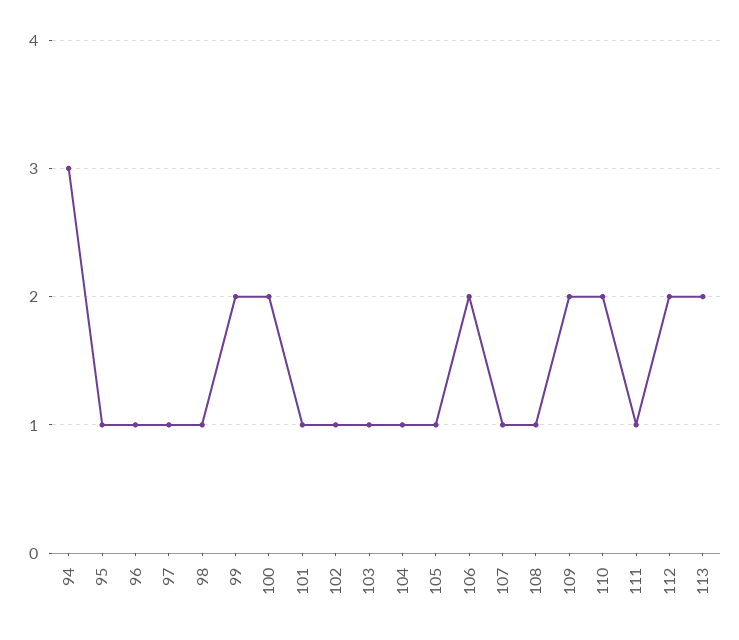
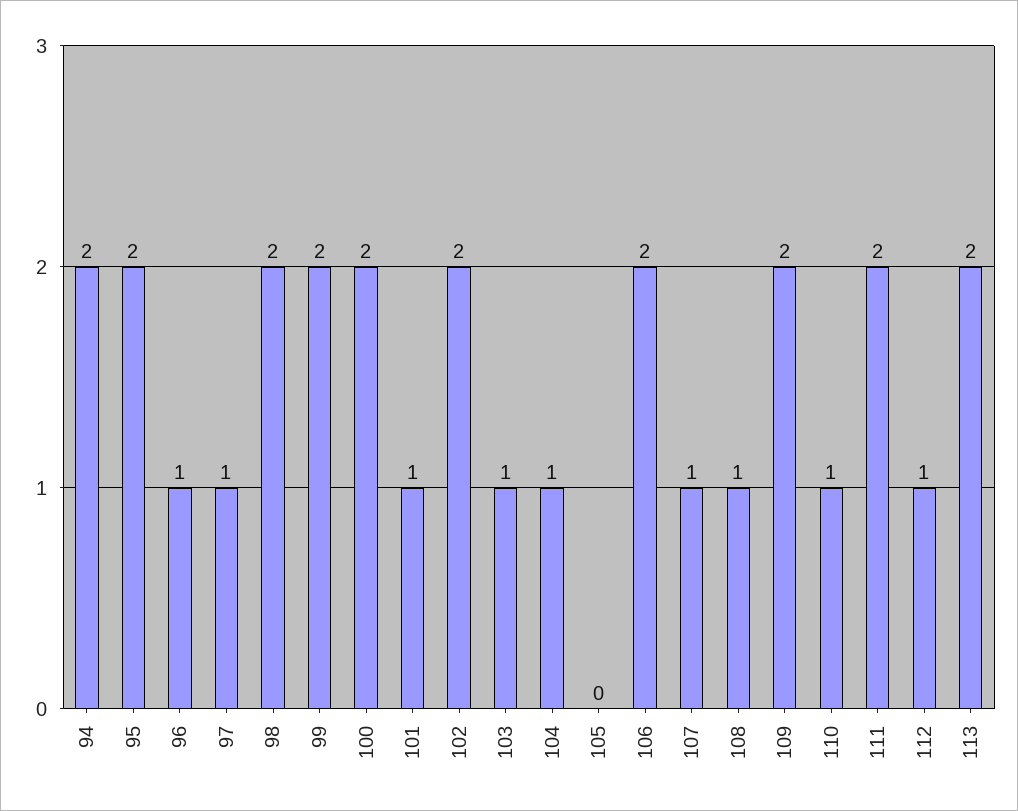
94: 3 -> 2
95: 1 -> 2
98: 1 -> 2
102: 1 -> 2
105: 1 -> 0
110: 2 -> 1
111: 1 -> 2
112: 2 -> 1

